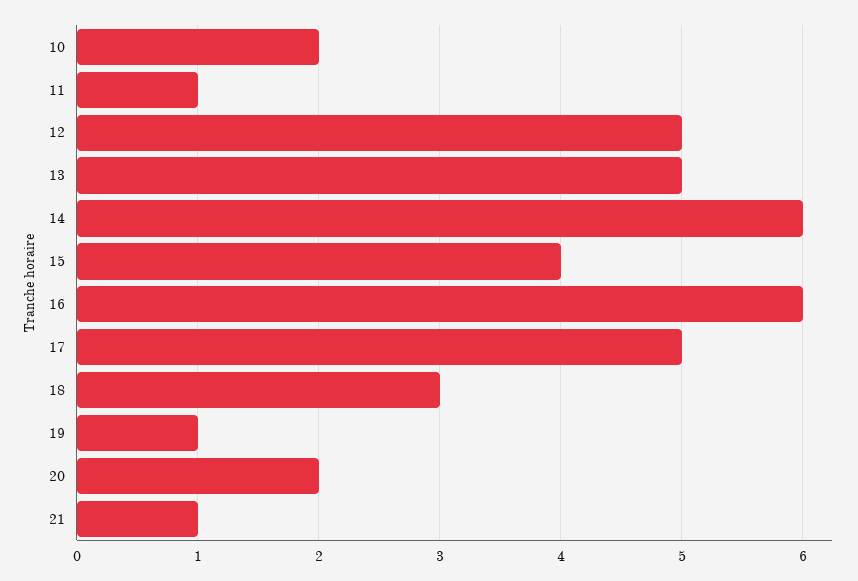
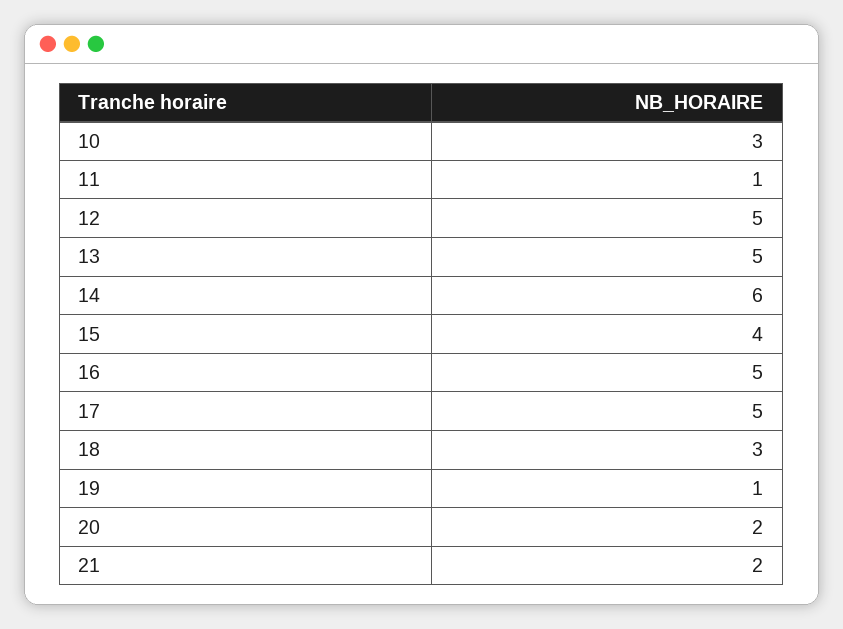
10: 2 -> 3
16: 6 -> 5
21: 1 -> 2

